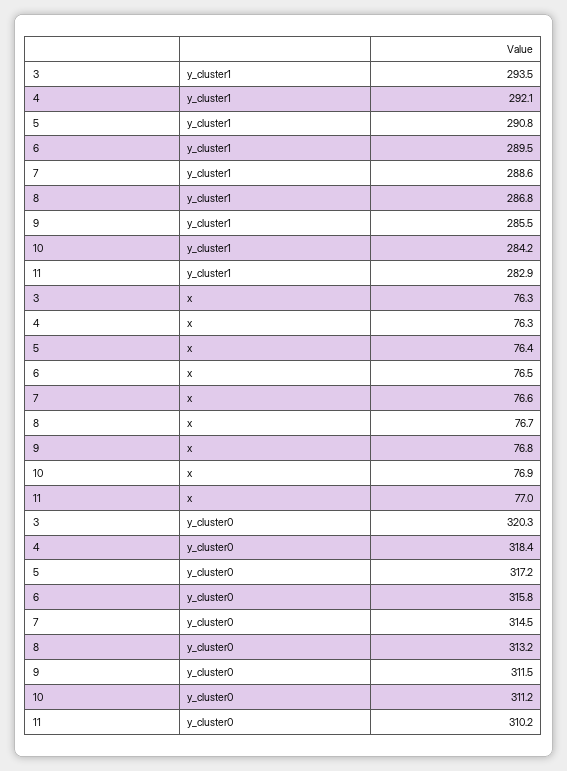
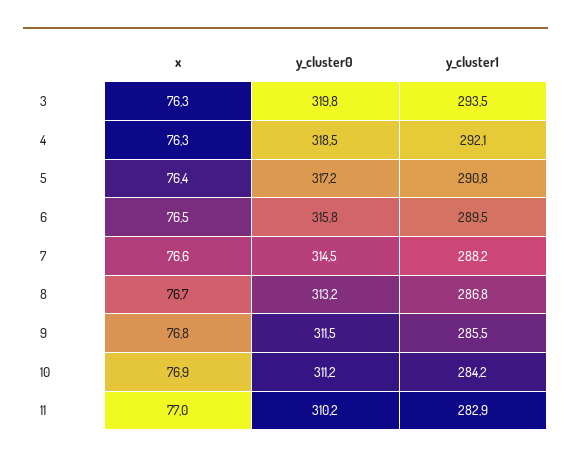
7, y_cluster1: 288.6 -> 288.2
3, y_cluster0: 320.3 -> 319.8
4, y_cluster0: 318.4 -> 318.5

